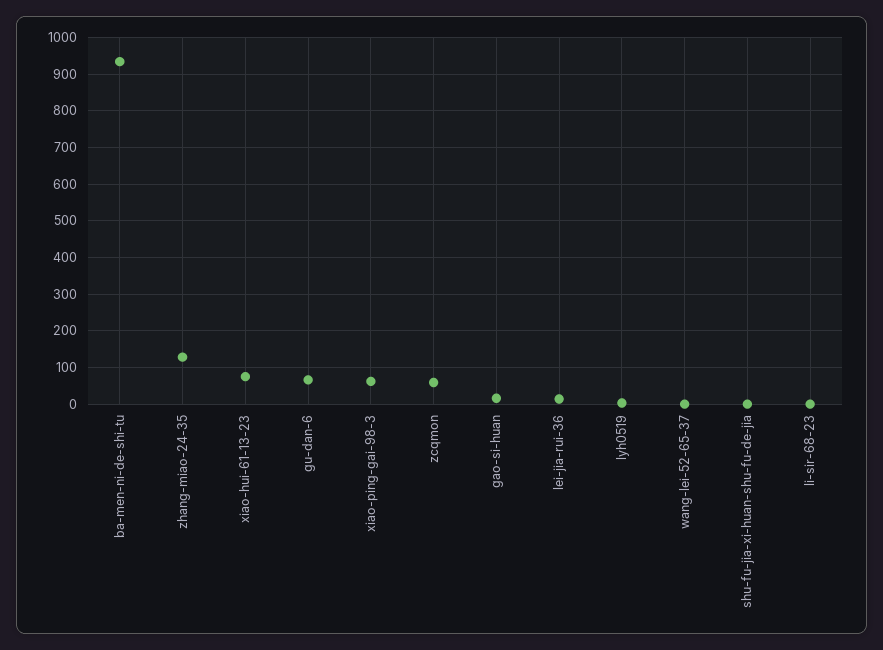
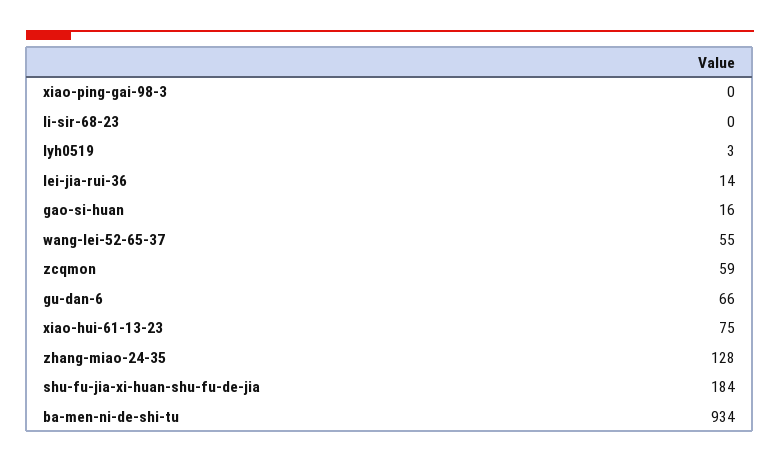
xiao-ping-gai-98-3: 60 -> 0
wang-lei-52-65-37: 0 -> 55
shu-fu-jia-xi-huan-shu-fu-de-jia: 0 -> 184

